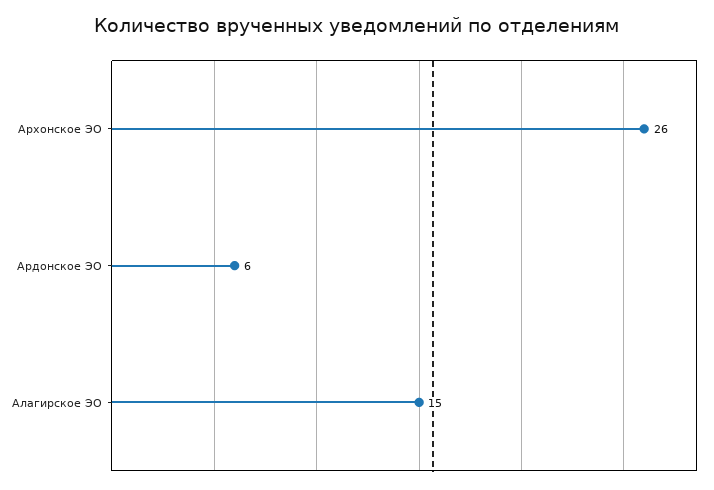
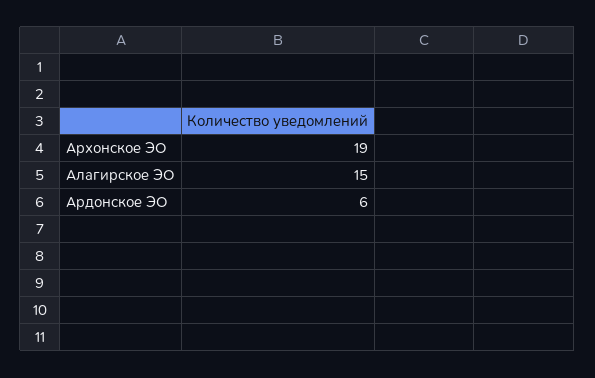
Архонское ЭО: 26 -> 19

